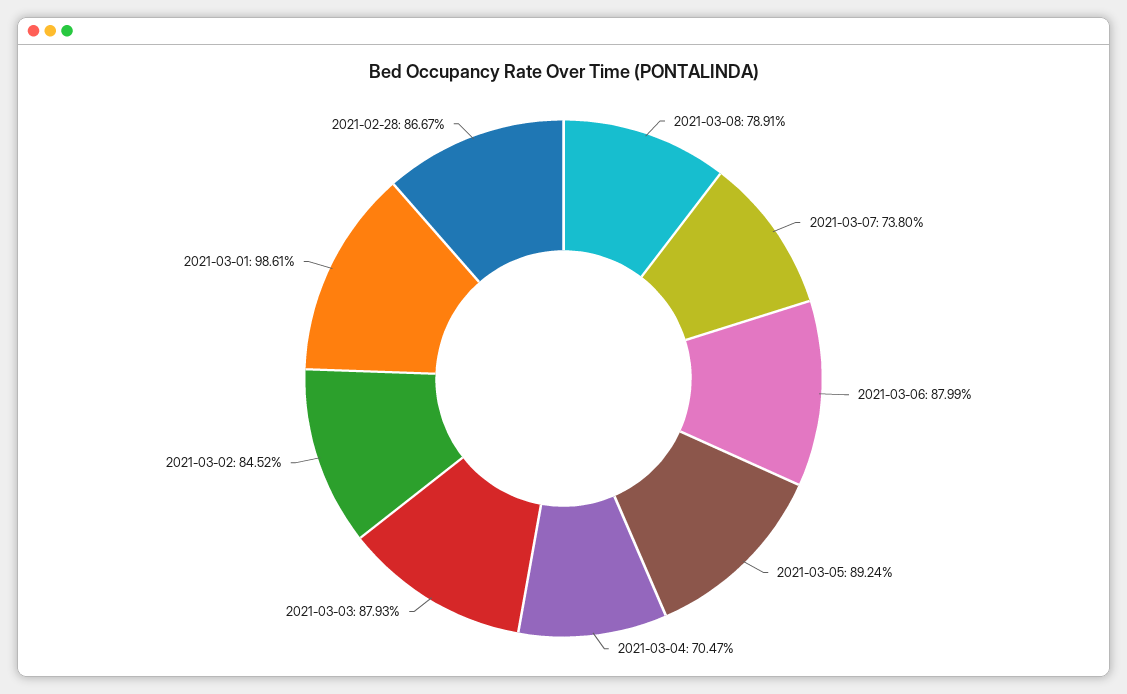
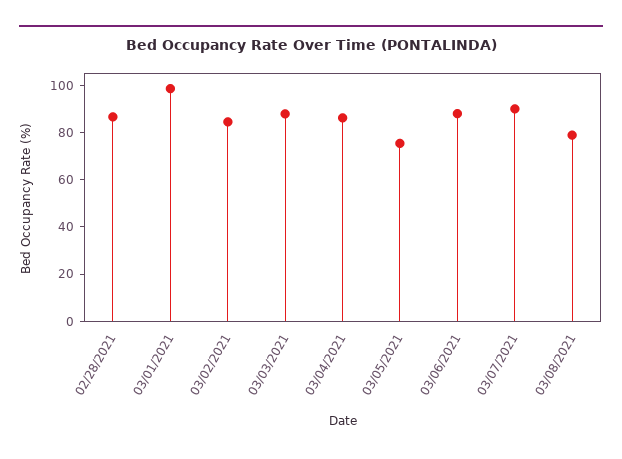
2021-03-07: 73.8 -> 90
2021-03-05: 89.24 -> 75
2021-03-04: 70.47 -> 85

